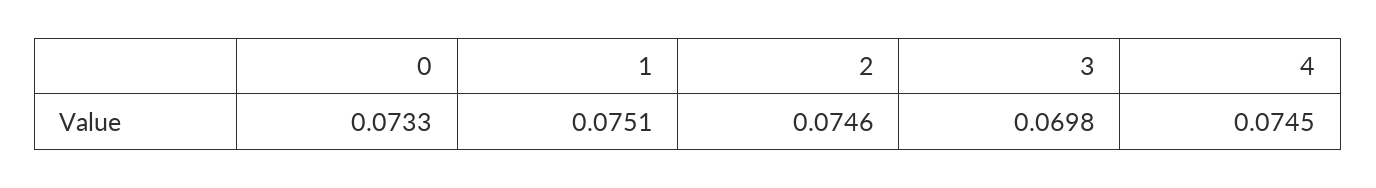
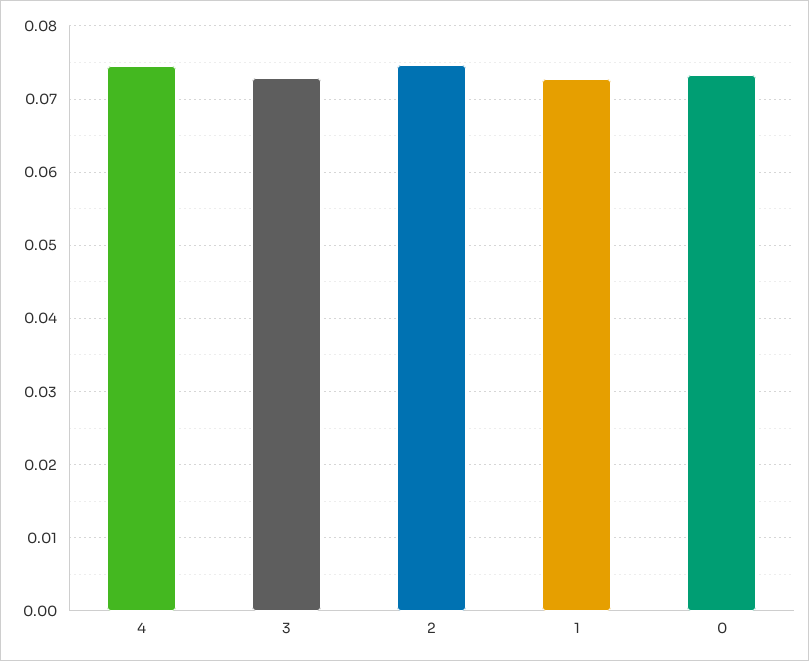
1: 0.0751 -> 0.073
3: 0.0698 -> 0.073

